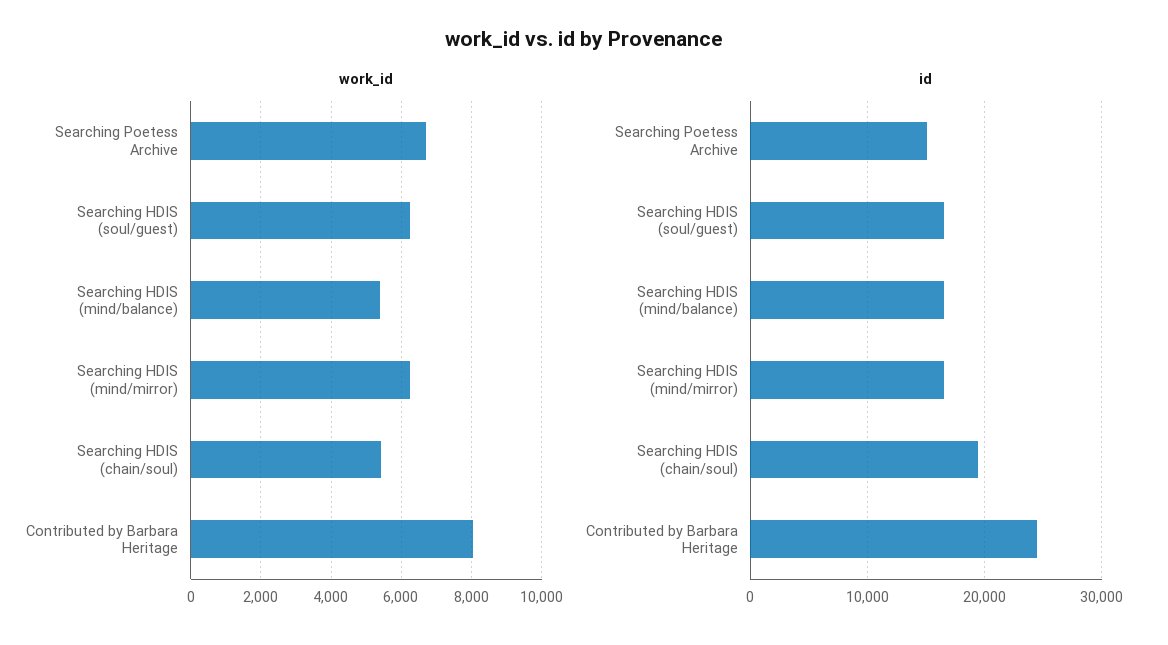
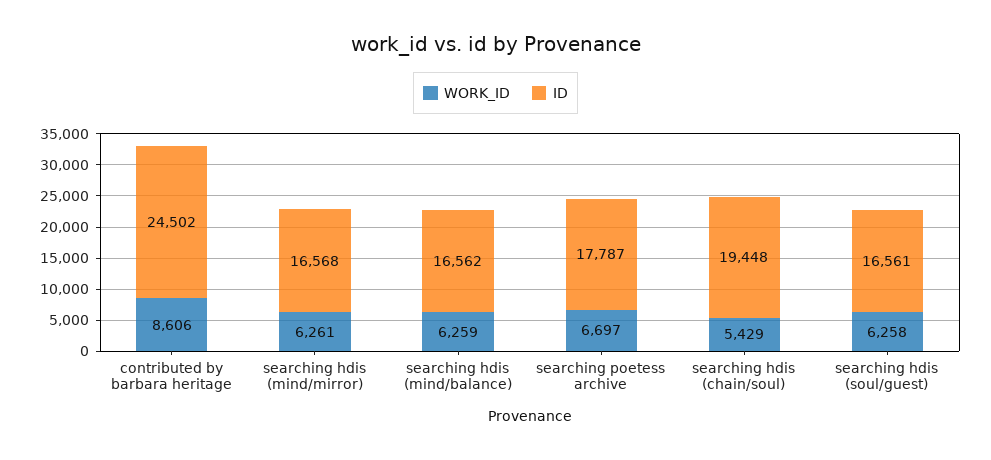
work_id, Searching HDIS (mind/balance): 5400 -> 6259
work_id, Contributed by Barbara Heritage: 8000 -> 8606
id, Searching Poetess Archive: 15000 -> 17787

